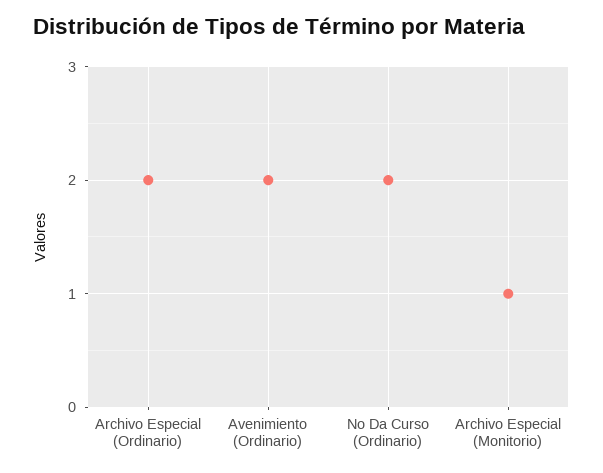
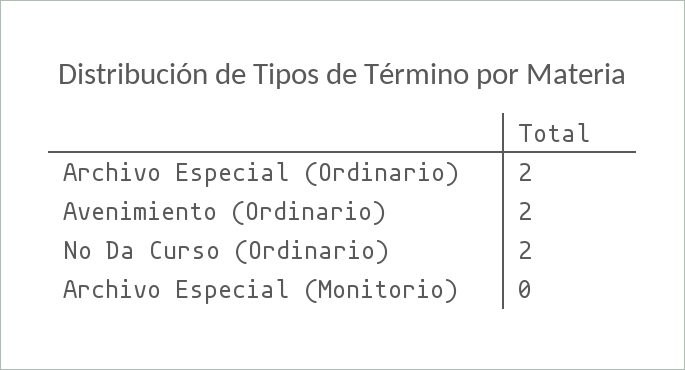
Archivo Especial (Monitorio): 1 -> 0

